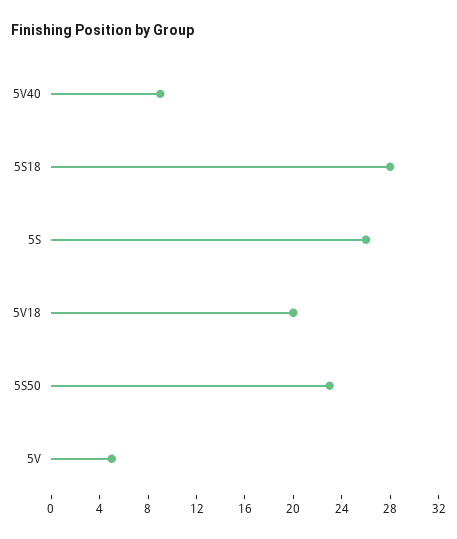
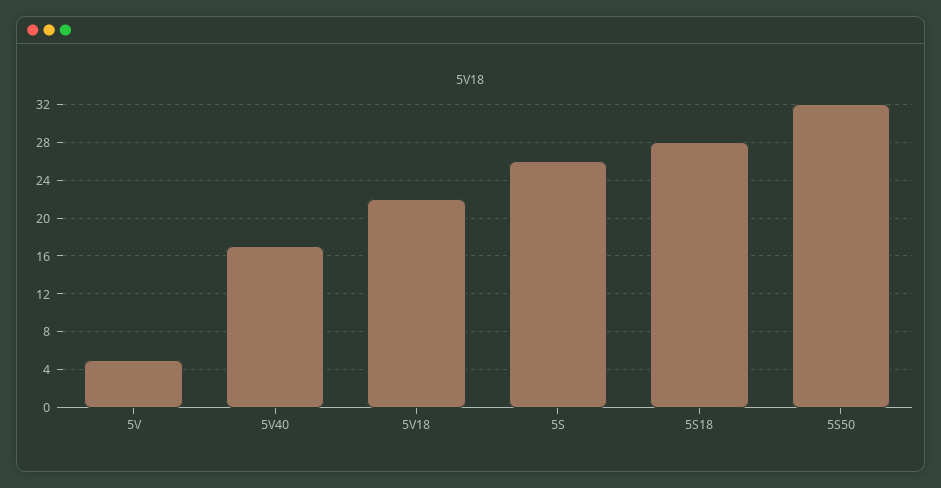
5V40: 9 -> 17
5V18: 20 -> 22
5S50: 23 -> 32

